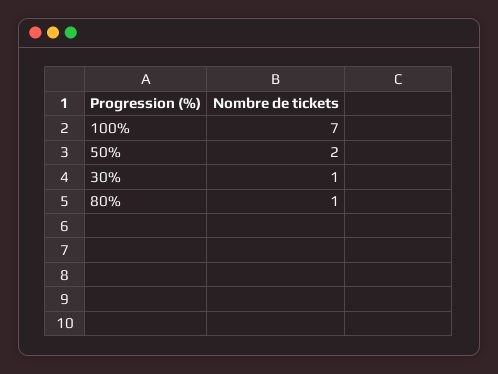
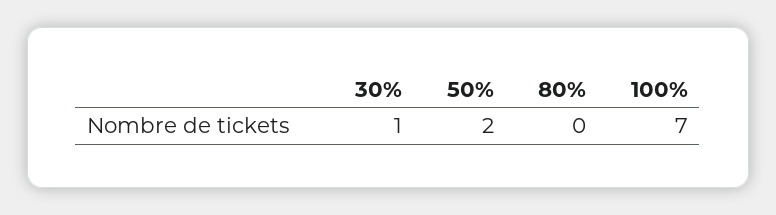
80%: 1 -> 0

